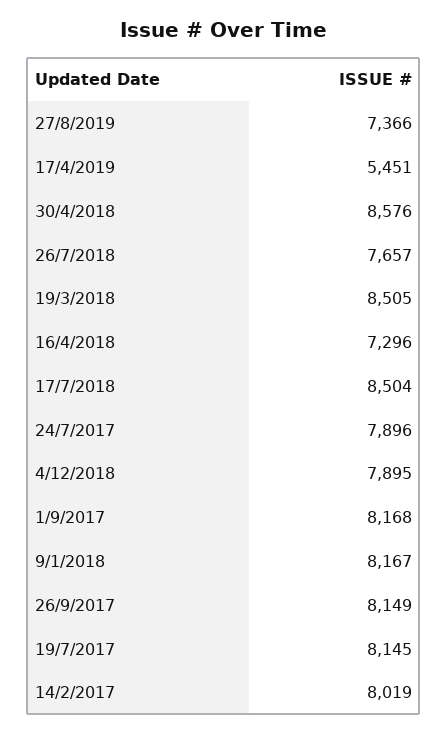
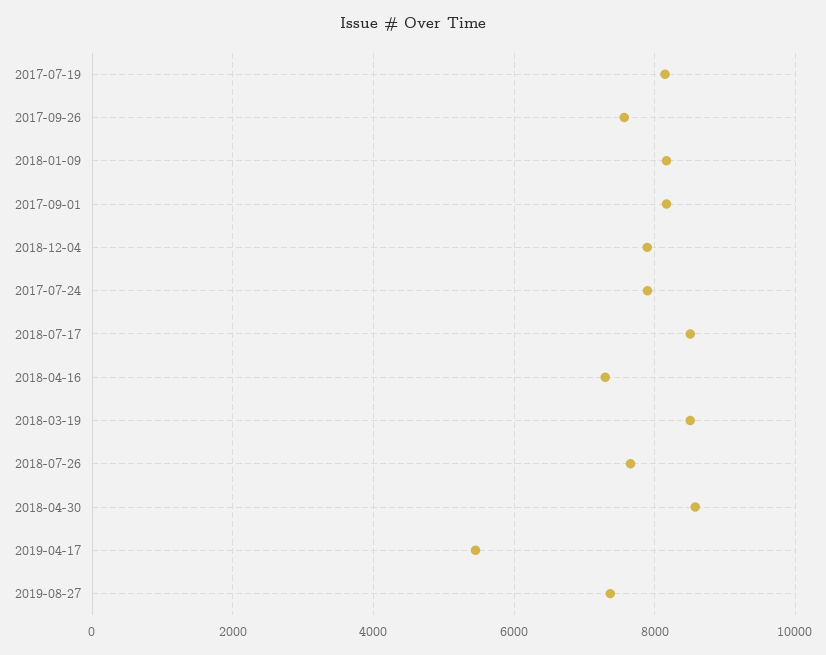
26/9/2017: 8149 -> 7600
14/2/2017: 8019 -> none

